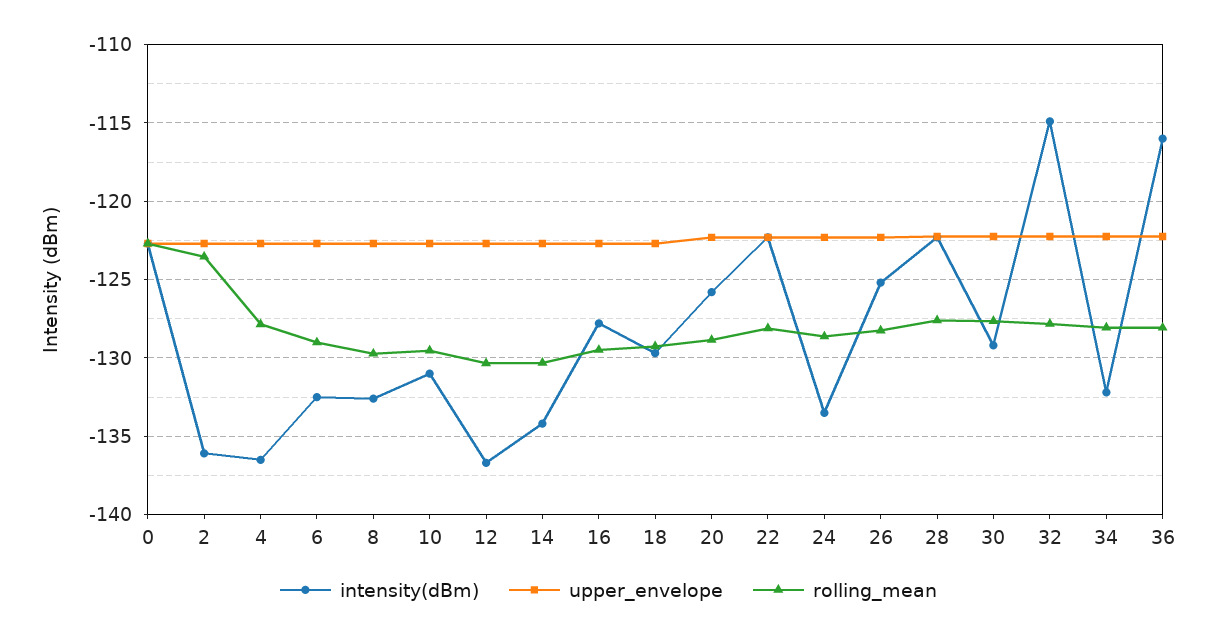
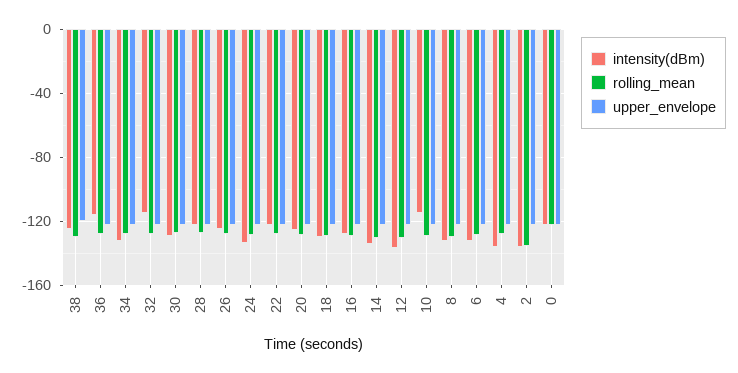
rolling_mean, 2: -123.5 -> -135
intensity(dBm), 10: -131 -> -115
intensity(dBm), 38: none -> -125
rolling_mean, 38: none -> -130
upper_envelope, 38: none -> -120

